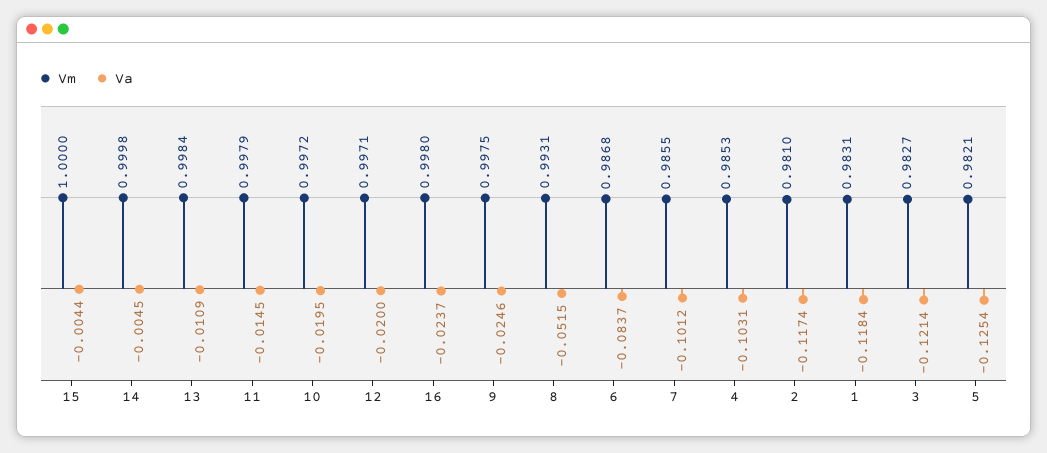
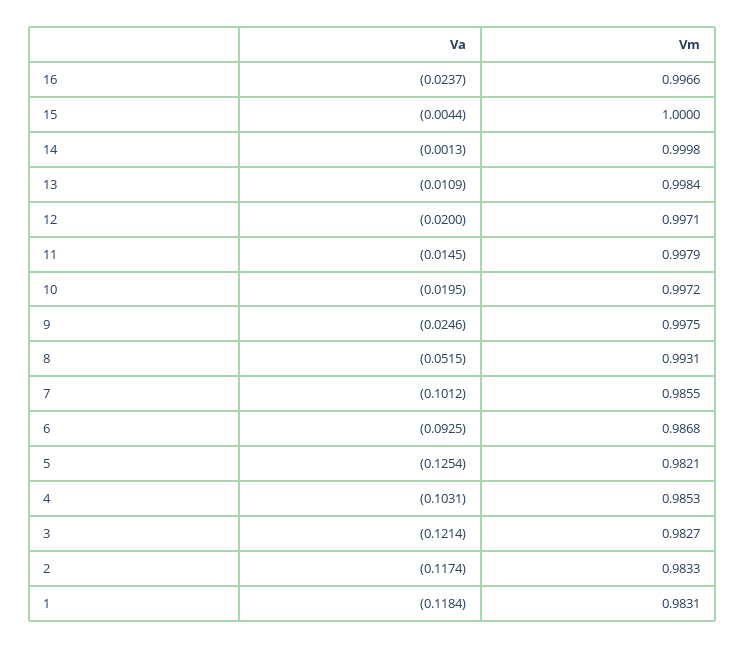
Va, 14: -0.0045 -> -0.0013
Vm, 16: 0.998 -> 0.9966
Va, 6: -0.0837 -> -0.0925
Vm, 2: 0.981 -> 0.9833

